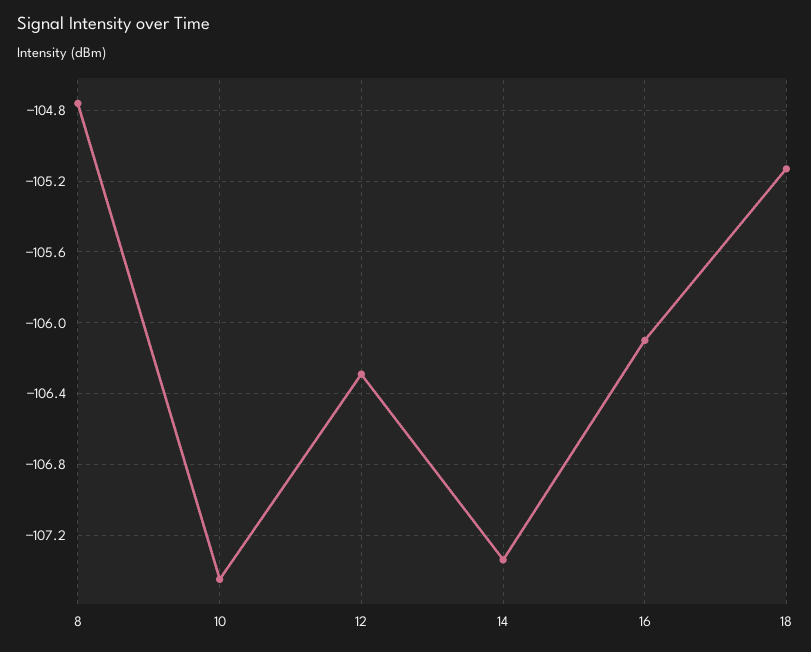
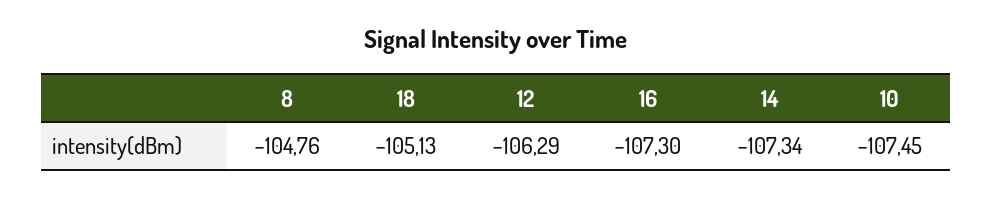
16: -106.1 -> -107.3

